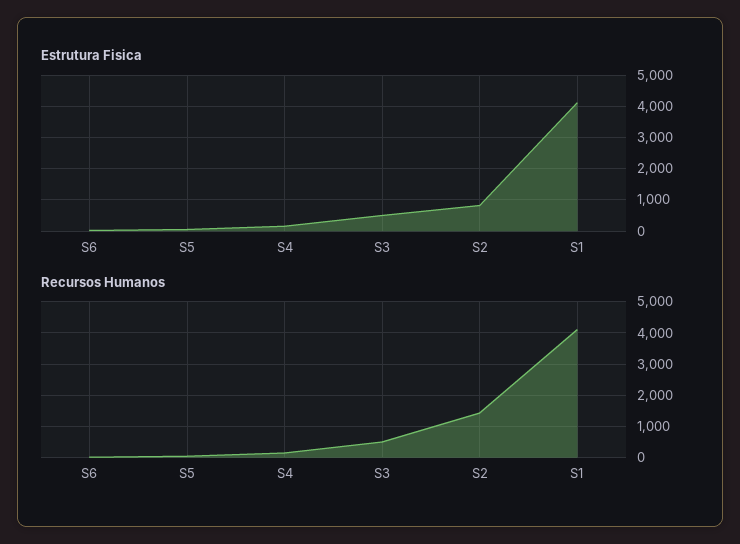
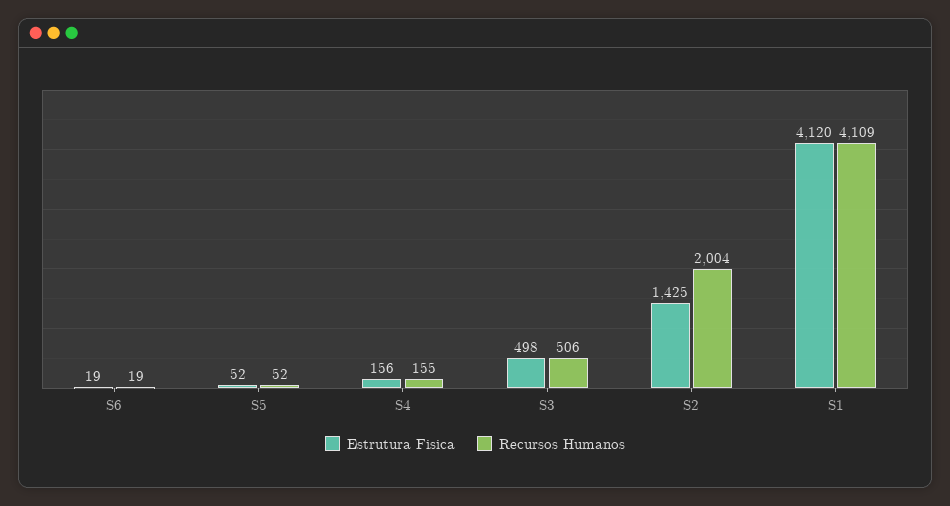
Estrutura Fisica, S2: 800 -> 1425
Recursos Humanos, S2: 1400 -> 2004

